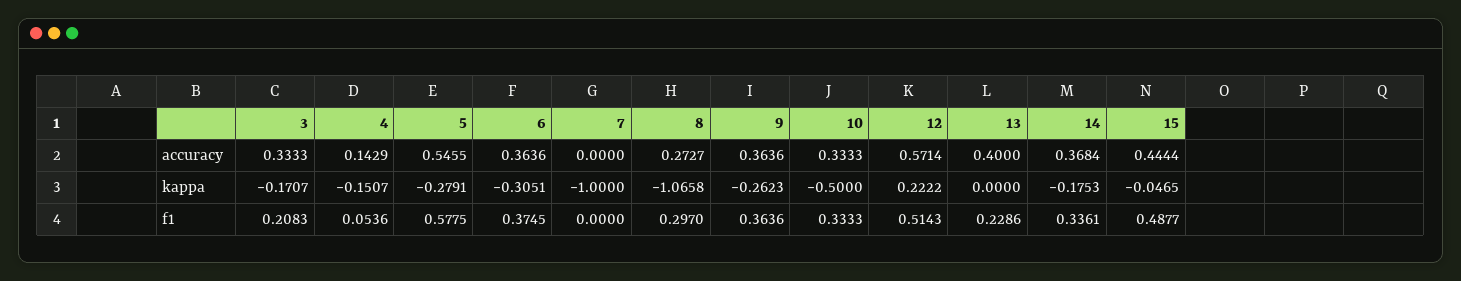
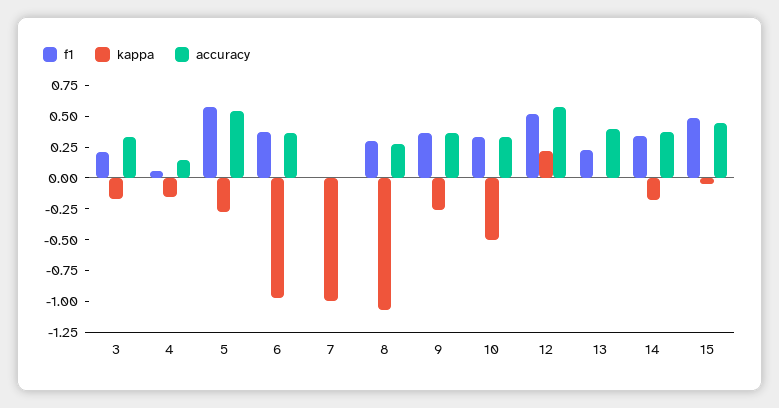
kappa, 6: -0.3051 -> -1

